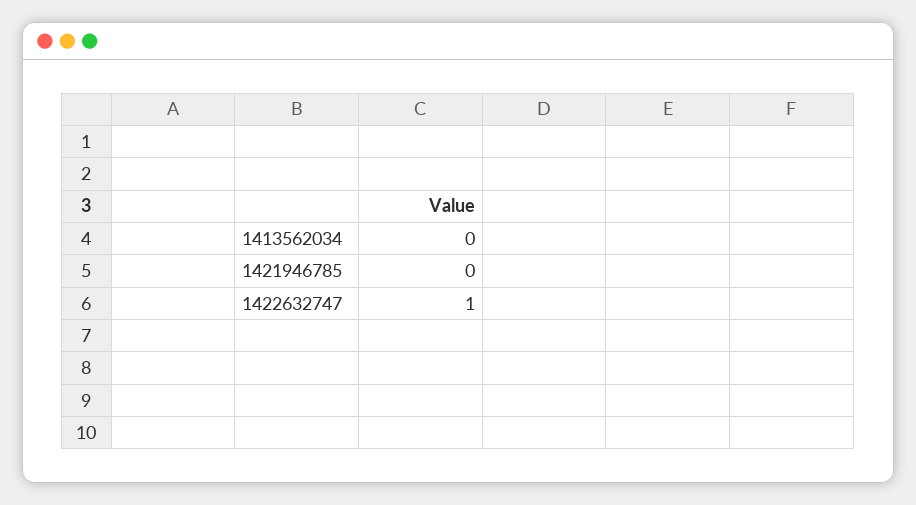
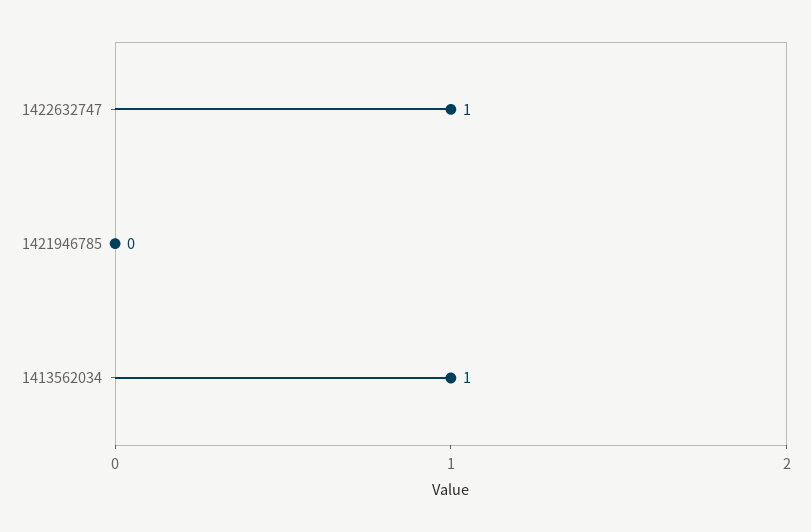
1413562034: 0 -> 1

